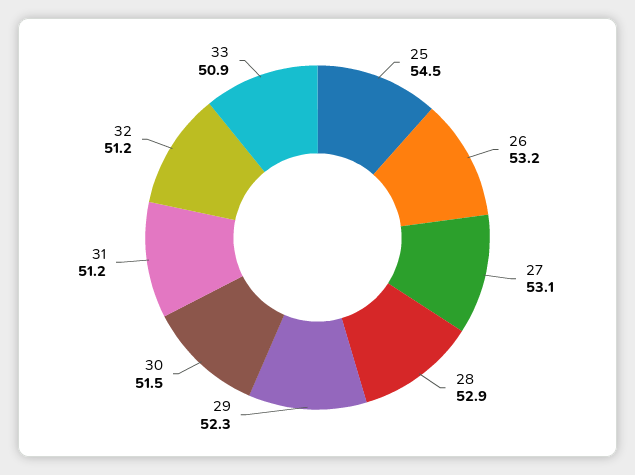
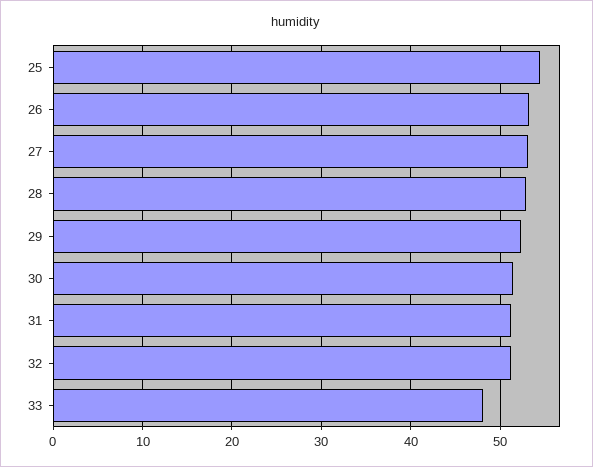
33: 50.9 -> 48

